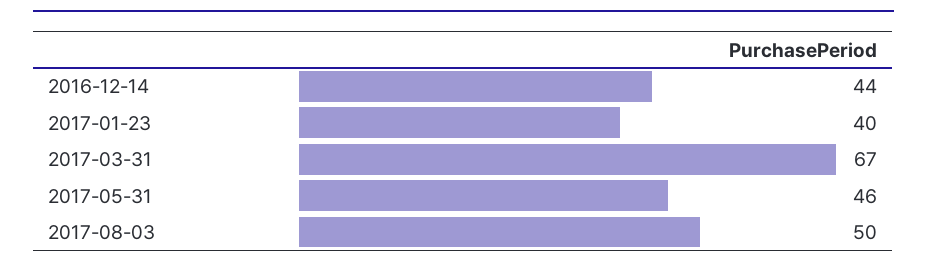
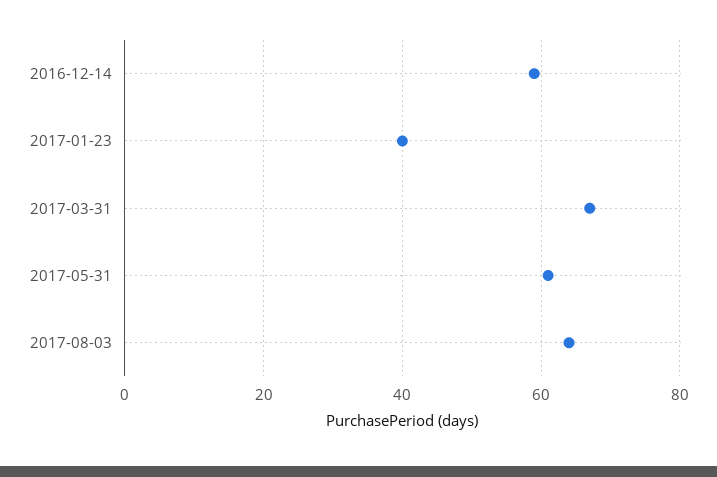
2016-12-14: 44 -> 60
2017-05-31: 46 -> 60
2017-08-03: 50 -> 65

